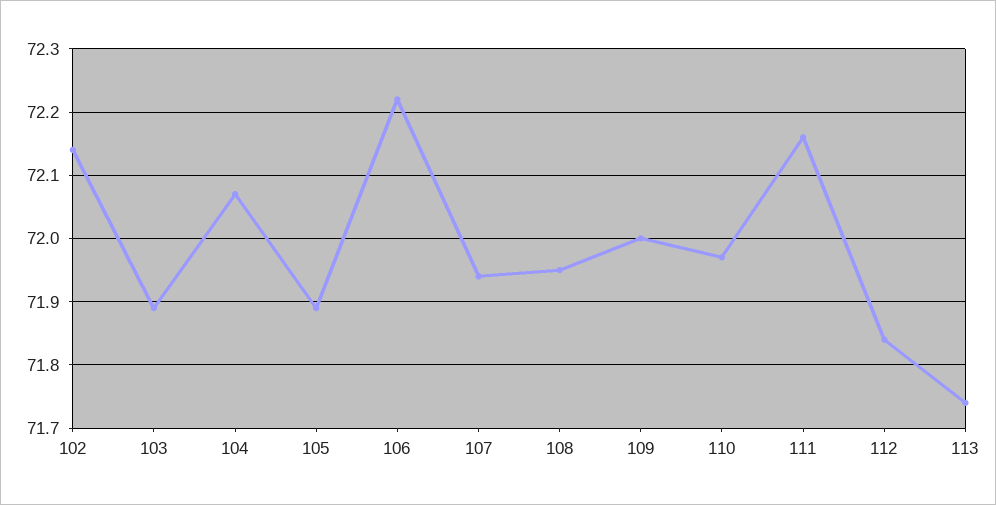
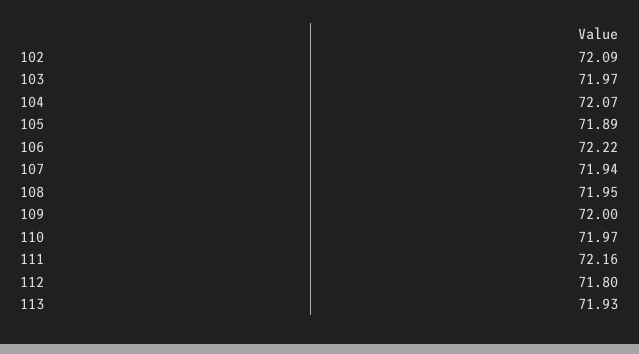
102: 72.14 -> 72.09
103: 71.89 -> 71.97
112: 71.84 -> 71.8
113: 71.74 -> 71.93

